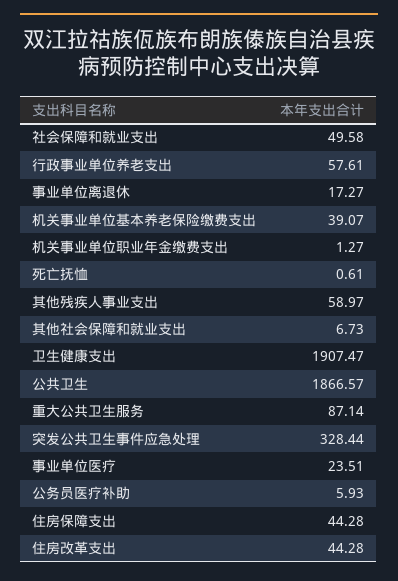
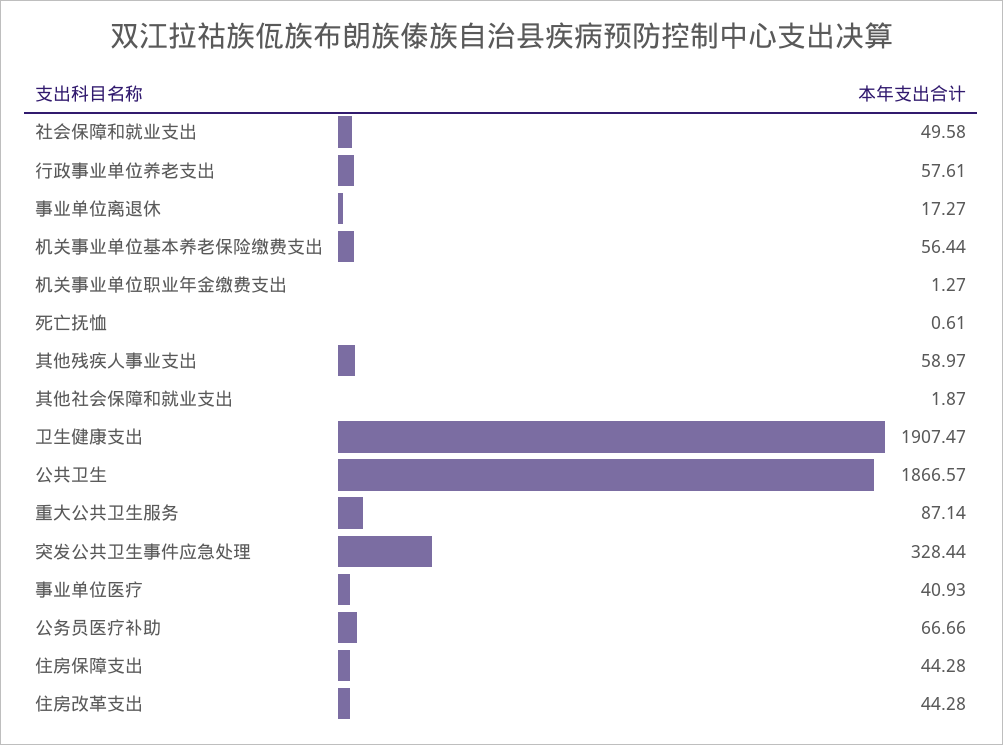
机关事业单位基本养老保险缴费支出: 39.07 -> 56.44
其他社会保障和就业支出: 6.73 -> 1.87
事业单位医疗: 23.51 -> 40.93
公务员医疗补助: 5.93 -> 66.66

